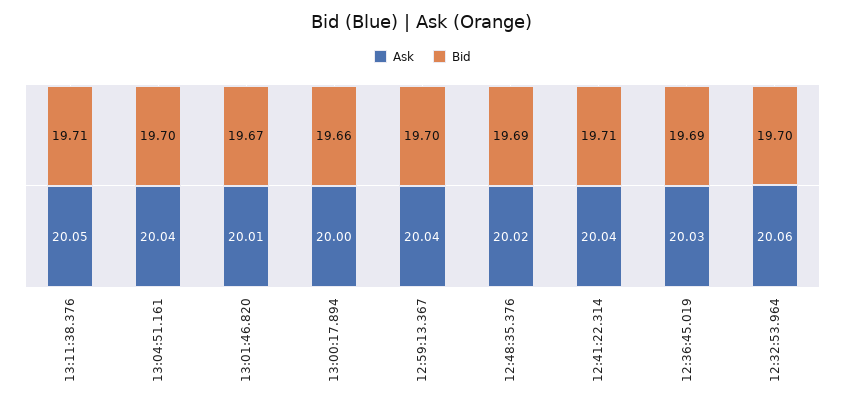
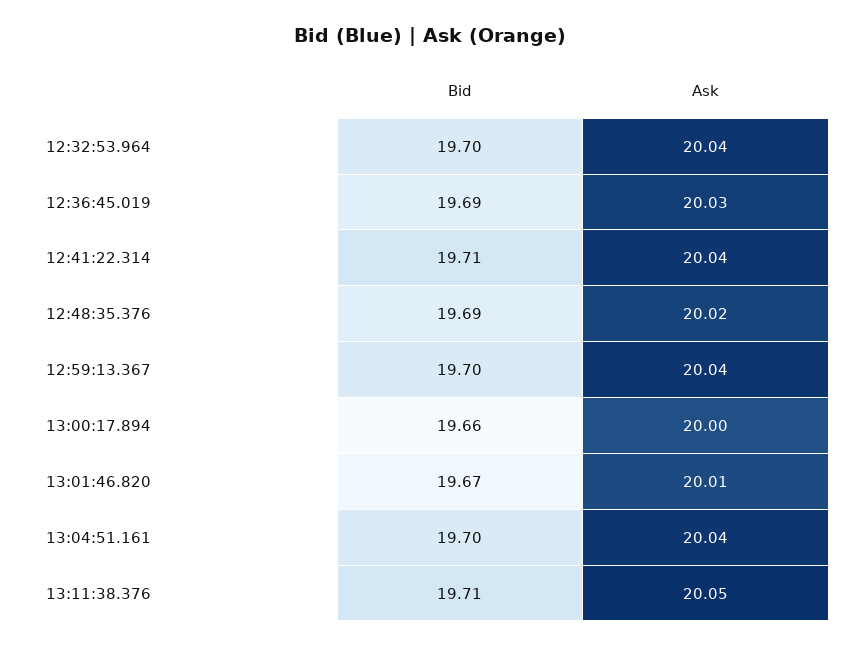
Ask, 12:32:53.964: 20.06 -> 20.04

